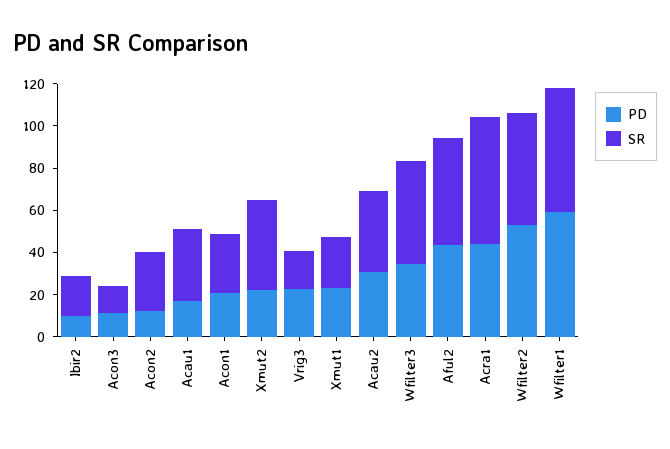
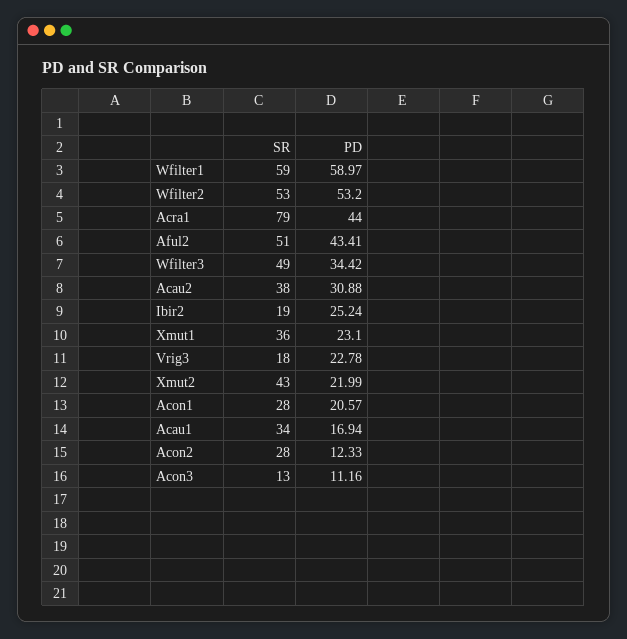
PD, Ibir2: 10 -> 25.24
SR, Xmut1: 25 -> 36
SR, Acra1: 60 -> 79

